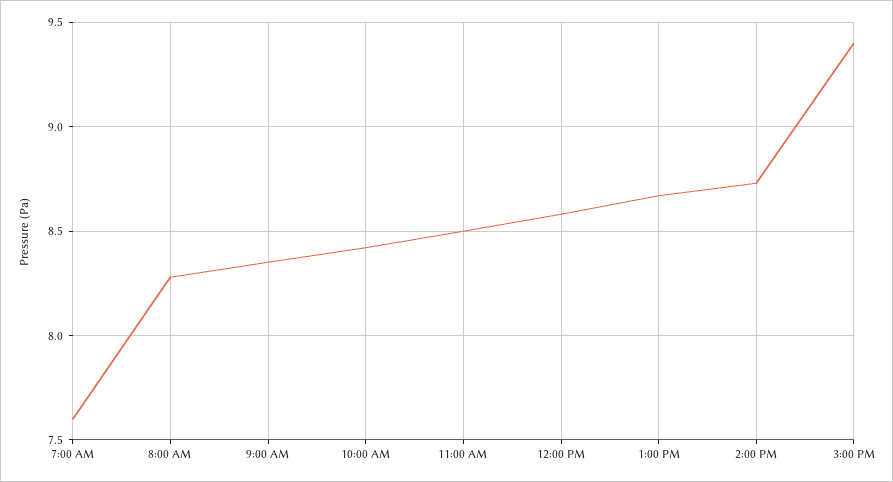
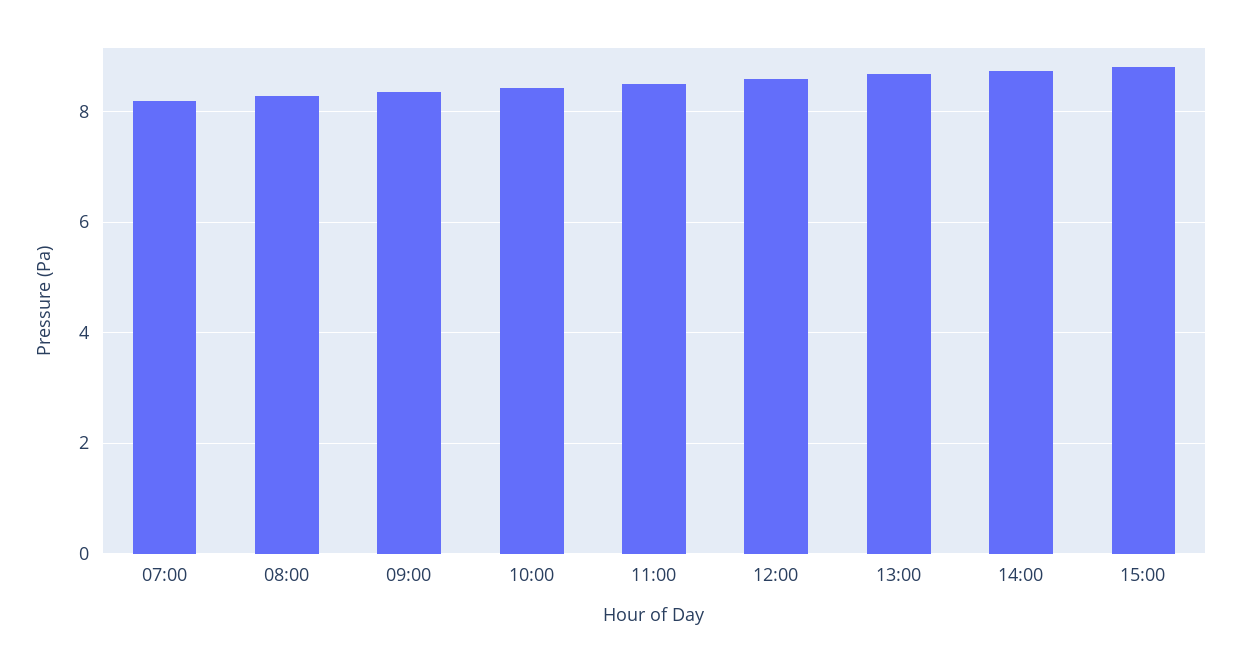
7:00 AM: 7.6 -> 8.2
3:00 PM: 9.4 -> 8.8

